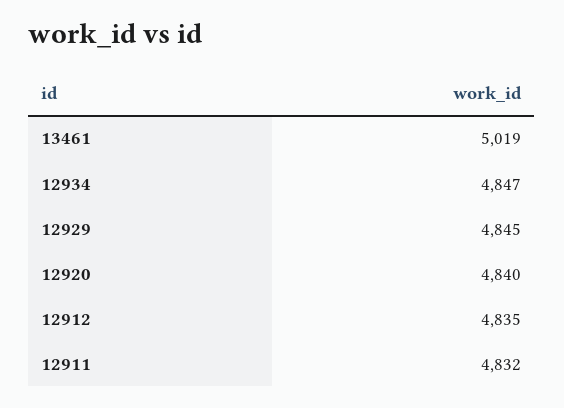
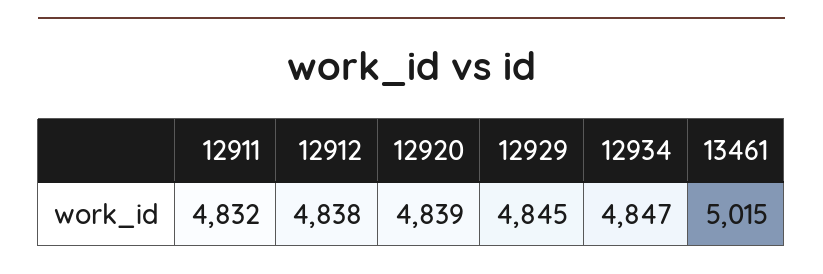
13461: 5019 -> 5015
12920: 4840 -> 4839
12912: 4835 -> 4838

